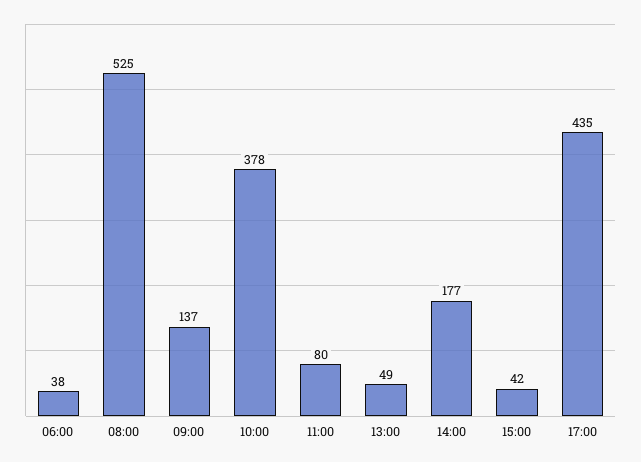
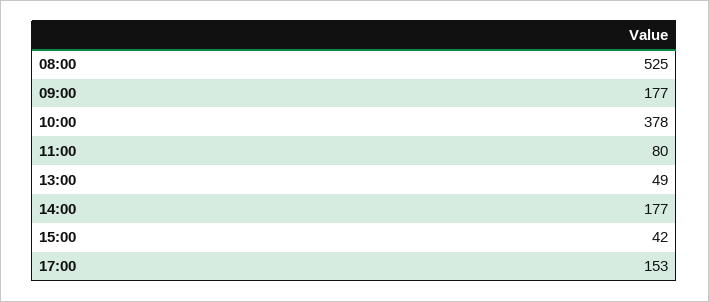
06:00: 38 -> none
09:00: 137 -> 177
17:00: 435 -> 153

